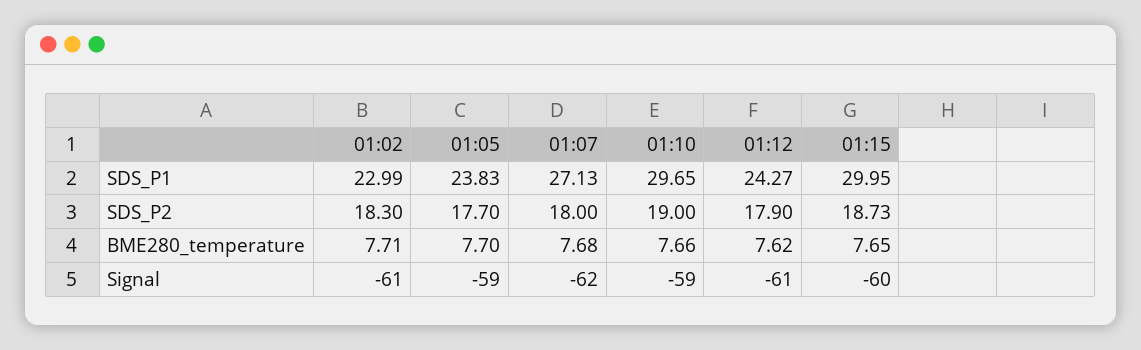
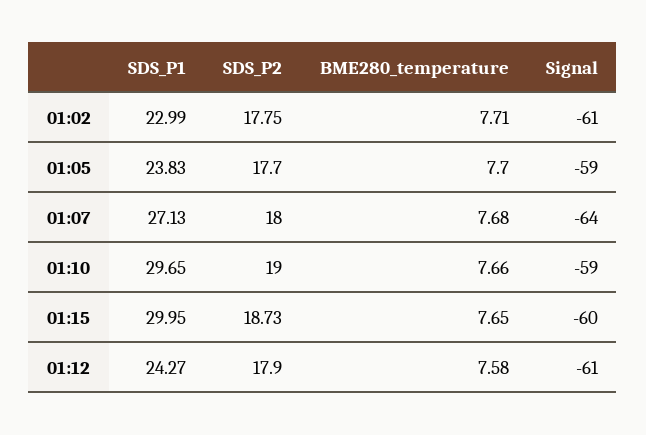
01:02, SDS_P2: 18.3 -> 17.75
01:12, BME280_temperature: 7.62 -> 7.58
01:07, Signal: -62 -> -64

